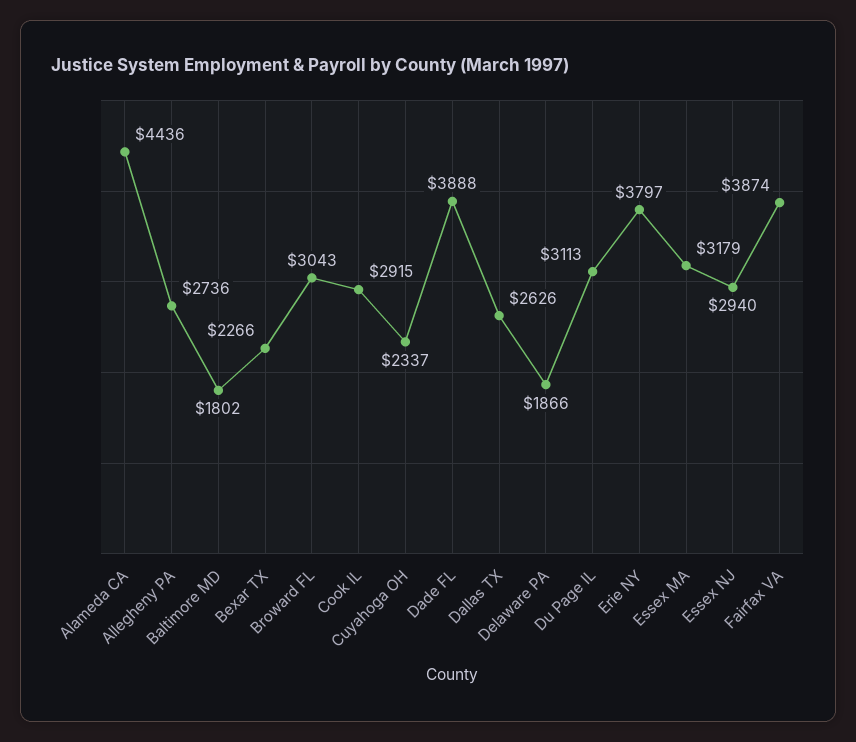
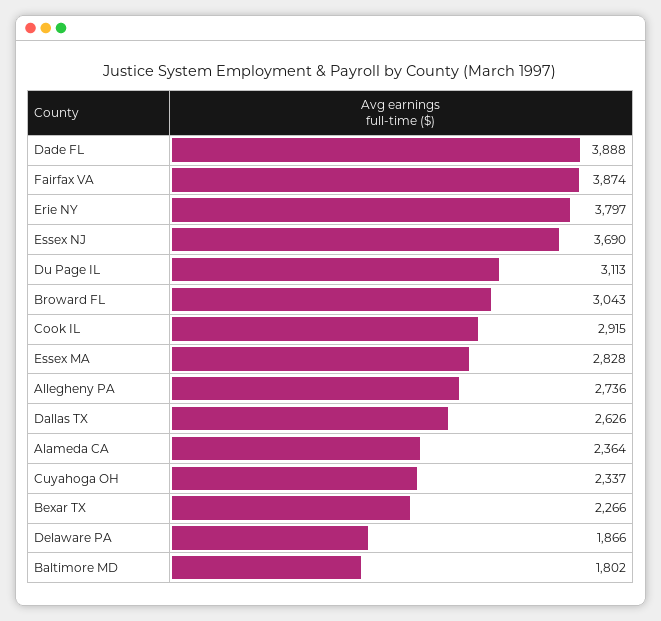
Alameda CA: 4436 -> 2364
Essex MA: 3179 -> 2828
Essex NJ: 2940 -> 3690

